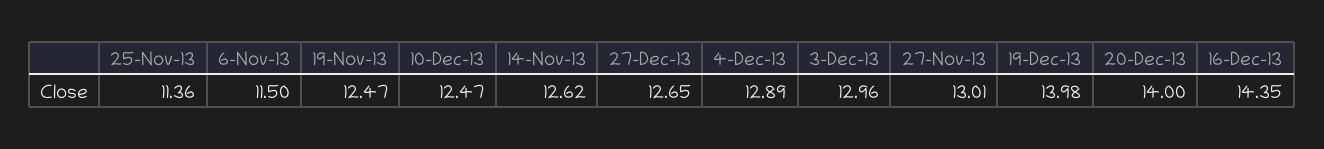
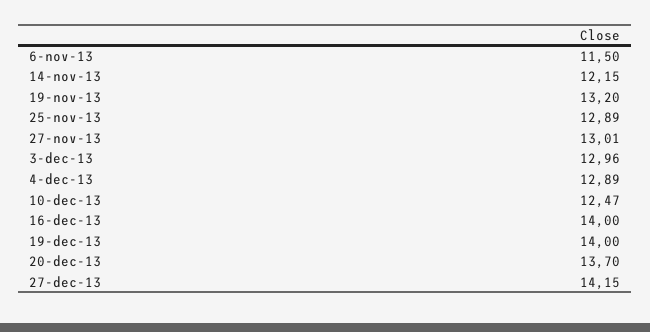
25-Nov-13: 11.36 -> 12.89
19-Nov-13: 12.47 -> 13.2
14-Nov-13: 12.62 -> 12.15
27-Dec-13: 12.65 -> 14.15
19-Dec-13: 13.98 -> 14
20-Dec-13: 14 -> 13.7
16-Dec-13: 14.35 -> 14

